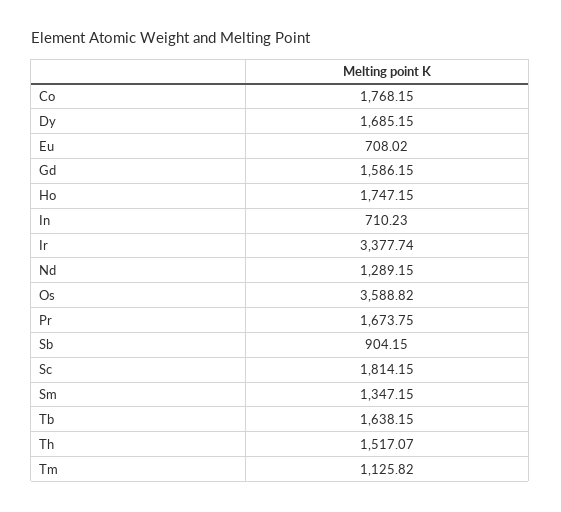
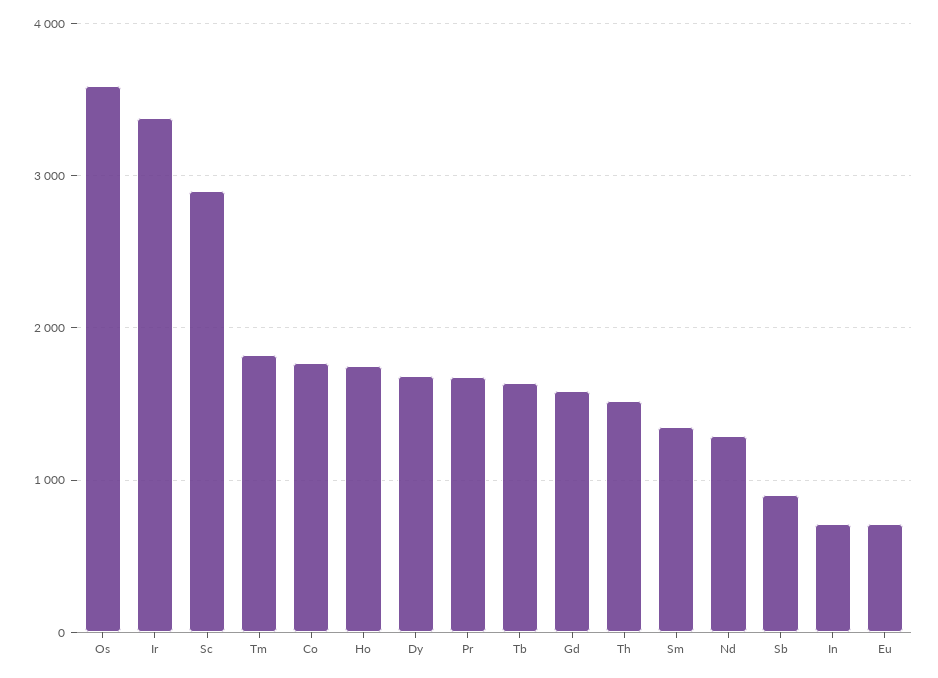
Sc: 1814.15 -> 2900
Tm: 1125.82 -> 1800

